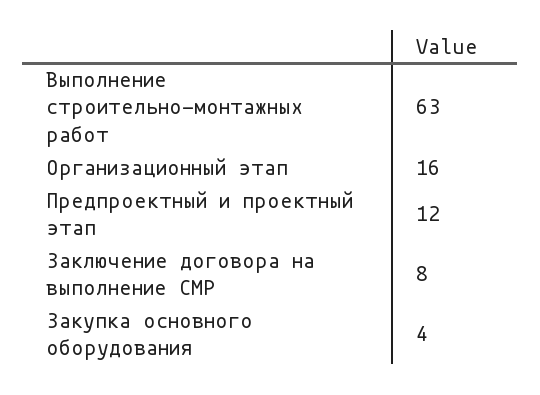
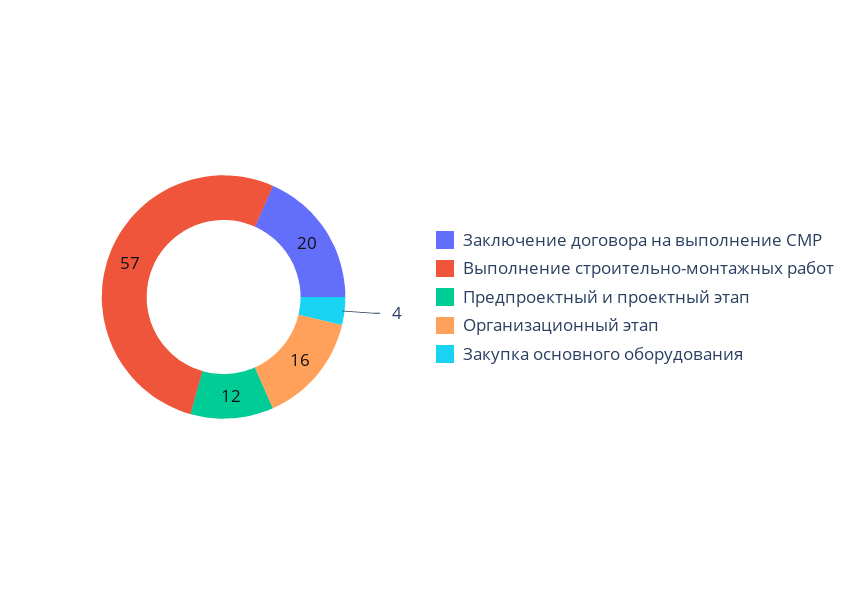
Выполнение строительно-монтажных работ: 63 -> 57
Заключение договора на выполнение СМР: 8 -> 20

